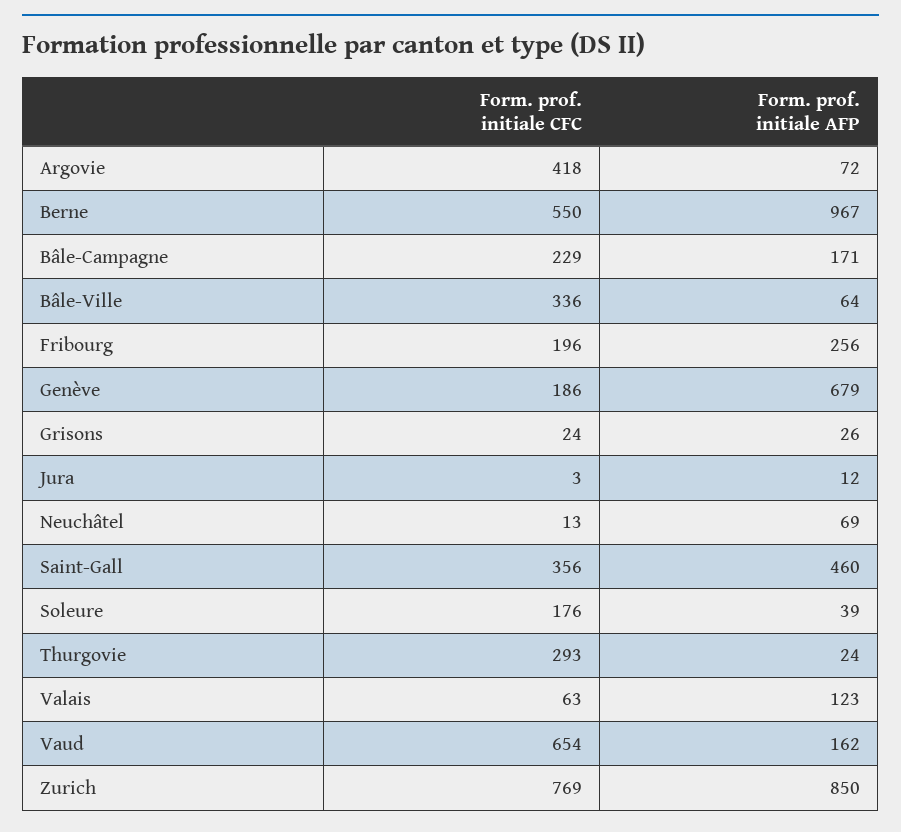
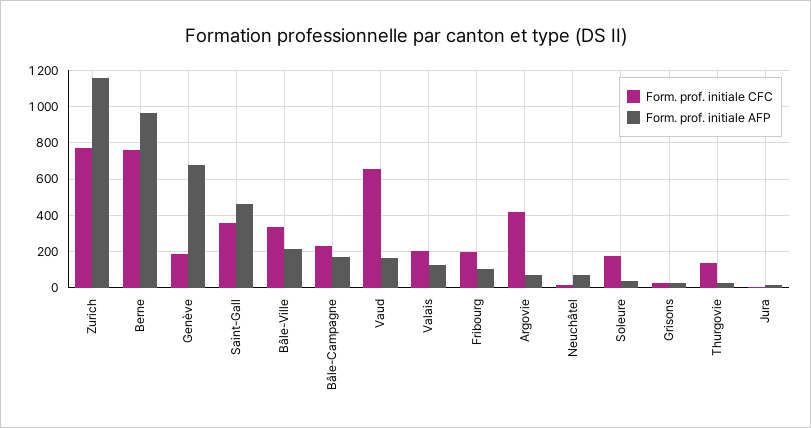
Form. prof. initiale CFC, Berne: 550 -> 750
Form. prof. initiale AFP, Bâle-Ville: 64 -> 200
Form. prof. initiale AFP, Fribourg: 256 -> 100
Form. prof. initiale CFC, Thurgovie: 293 -> 150
Form. prof. initiale CFC, Valais: 63 -> 200
Form. prof. initiale AFP, Zurich: 850 -> 1150

